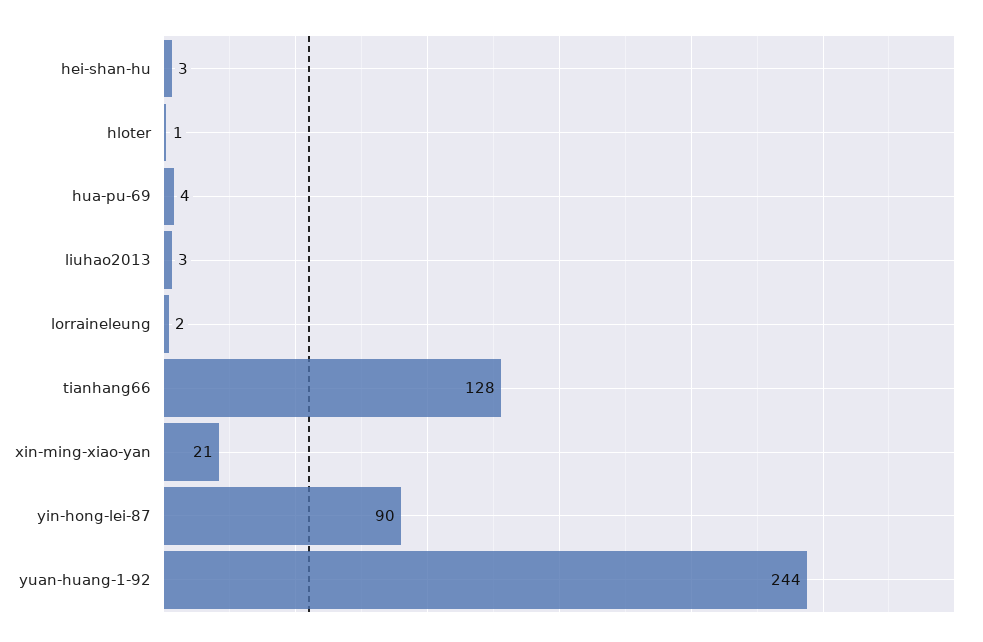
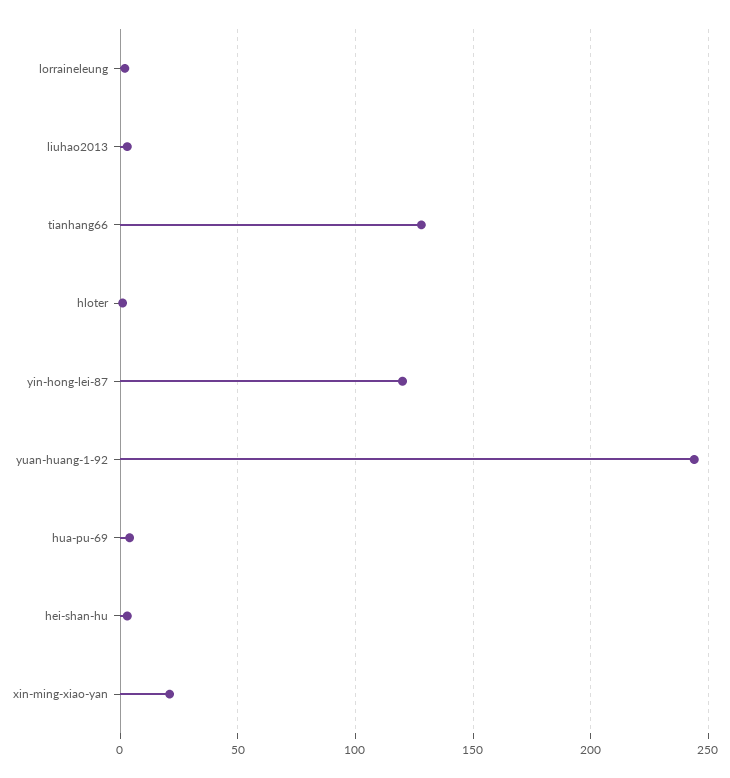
yin-hong-lei-87: 90 -> 120

